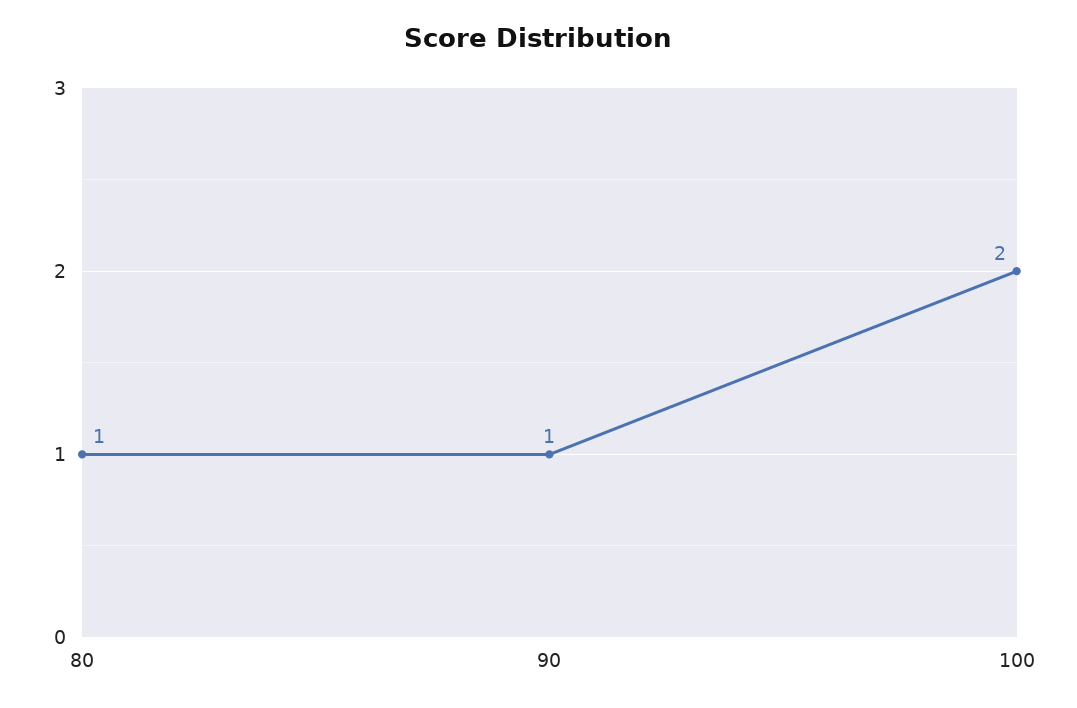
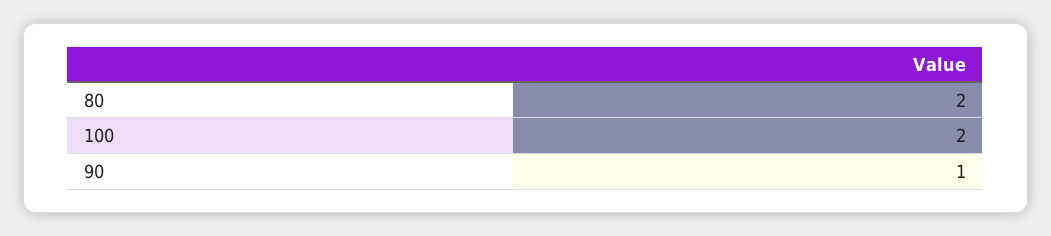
80: 1 -> 2

